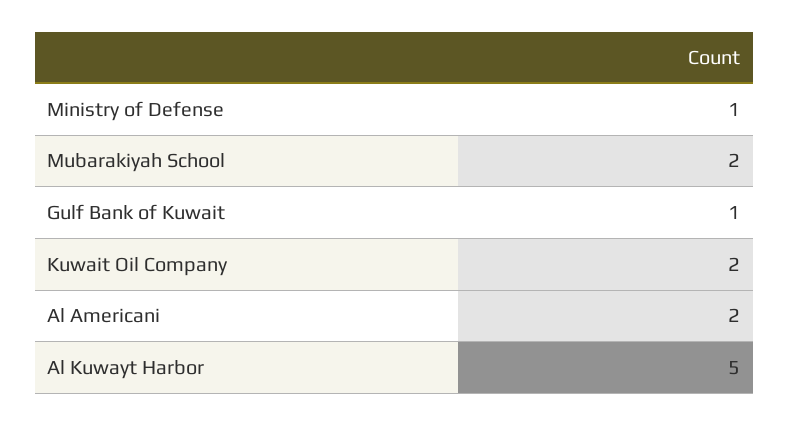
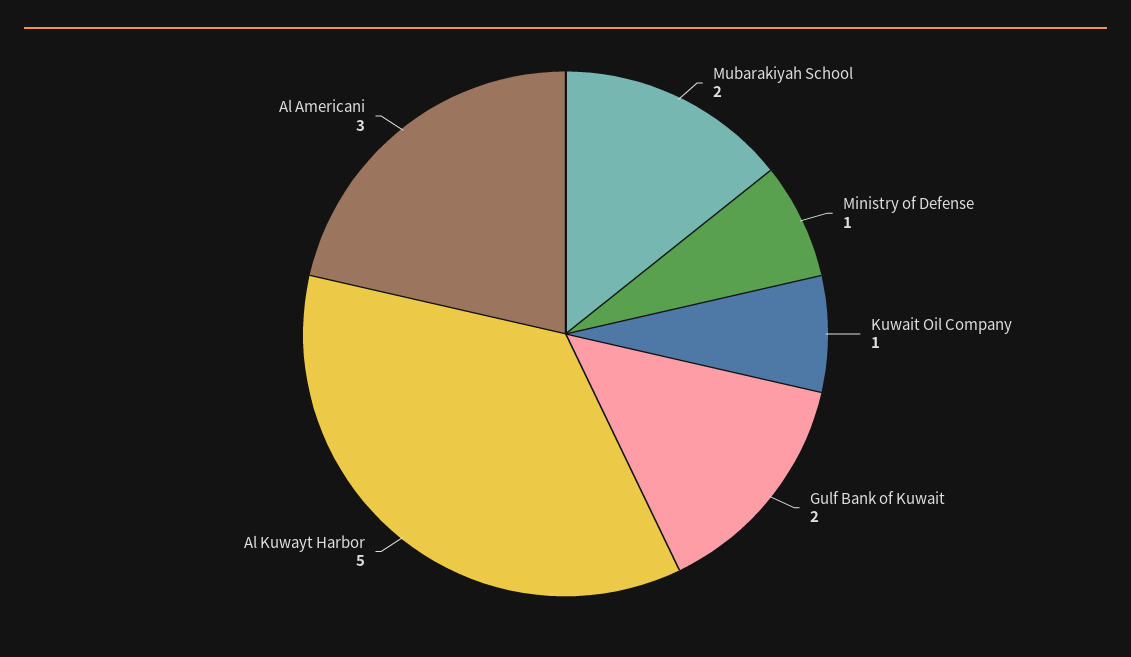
Gulf Bank of Kuwait: 1 -> 2
Kuwait Oil Company: 2 -> 1
Al Americani: 2 -> 3

